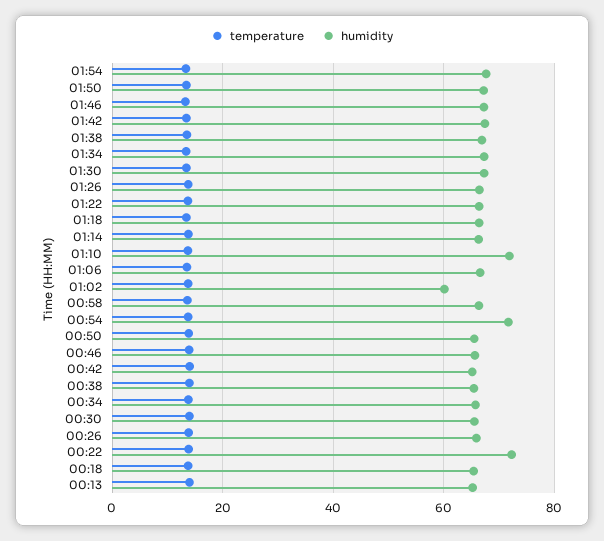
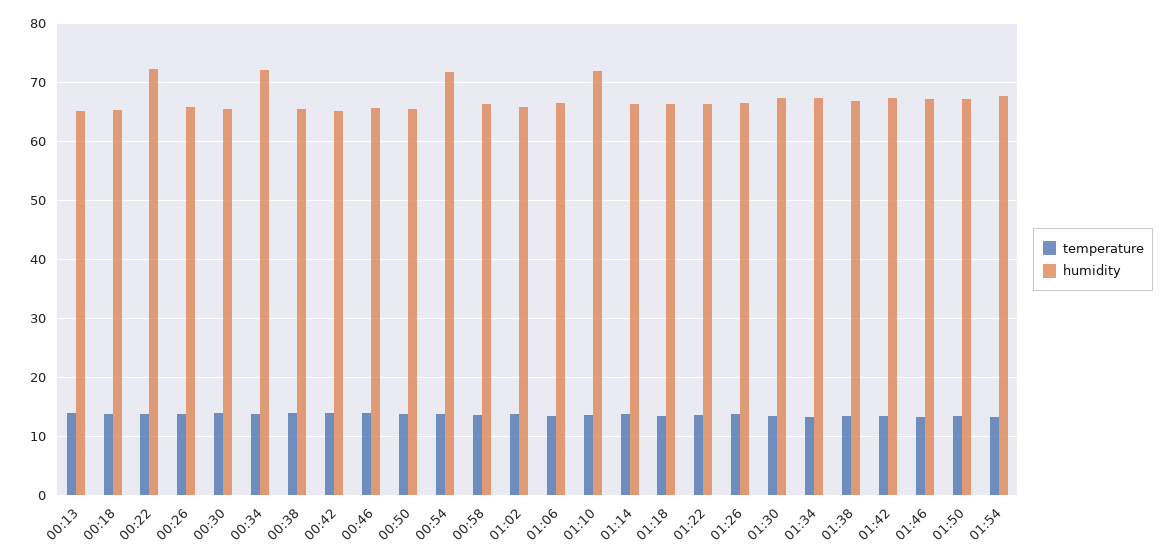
humidity, 01:02: 60 -> 66
humidity, 00:34: 66 -> 72

